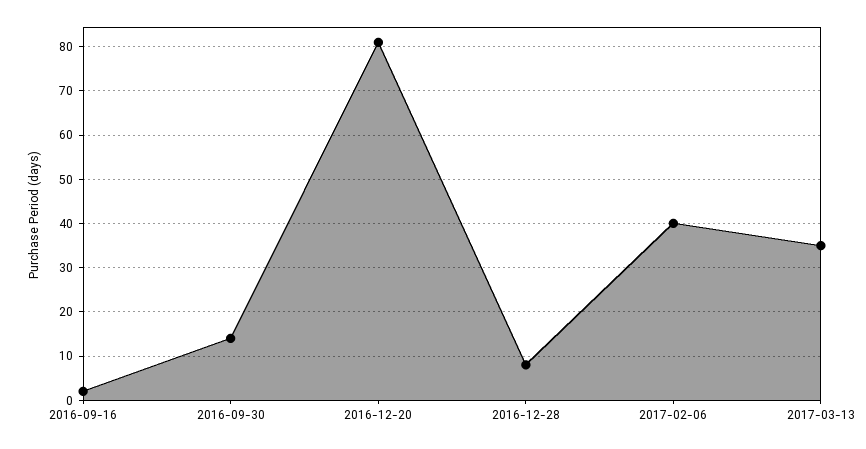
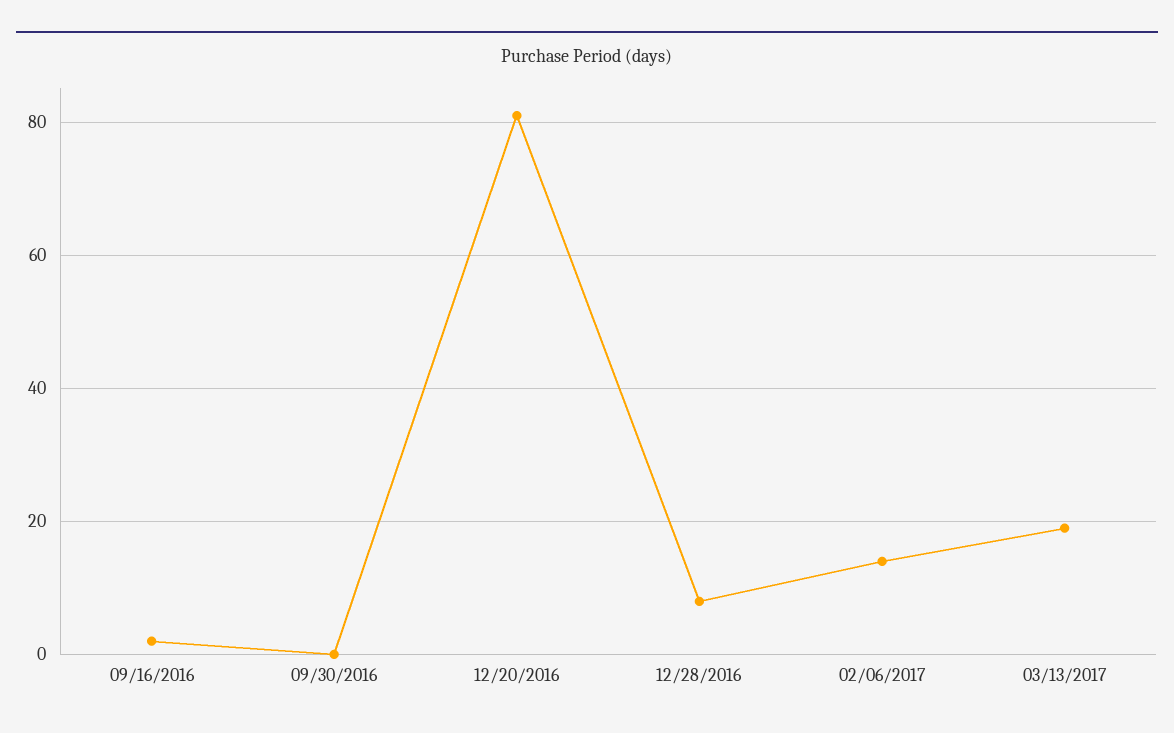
2016-09-30: 15 -> 0
2017-02-06: 40 -> 15
2017-03-13: 35 -> 20

